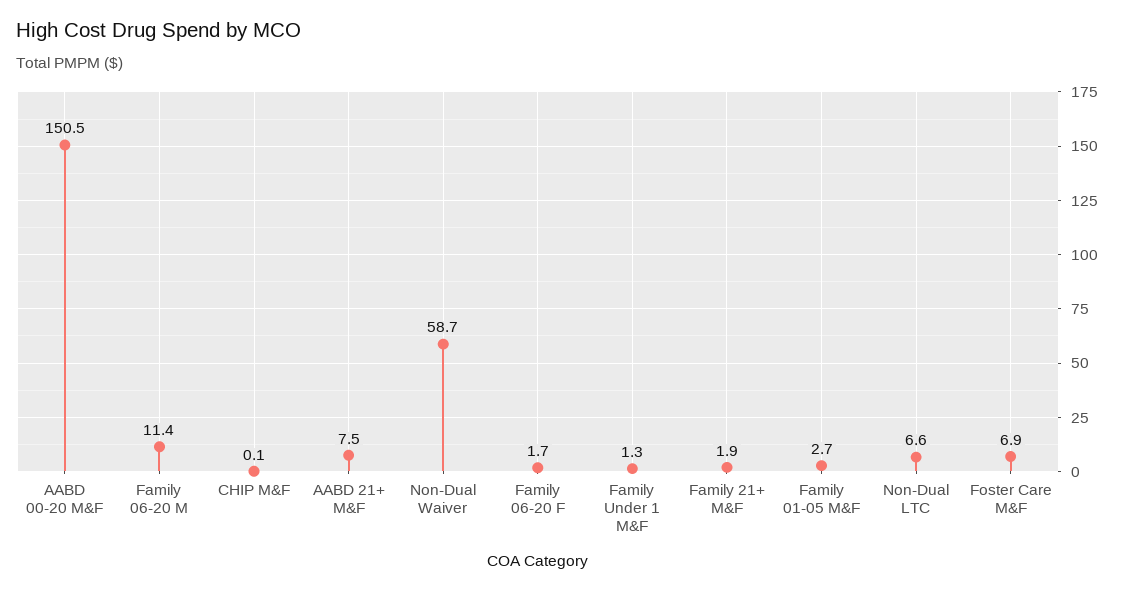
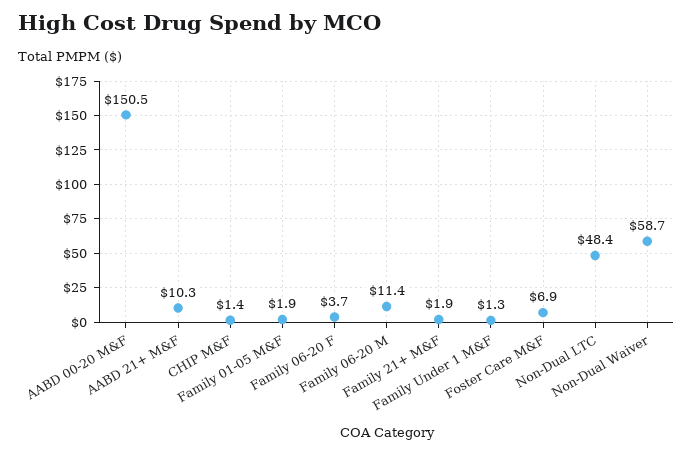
CHIP M&F: 0.1 -> 1.4
AABD 21+ M&F: 7.5 -> 10.3
Family 06-20 F: 1.7 -> 3.7
Family 01-05 M&F: 2.7 -> 1.9
Non-Dual LTC: 6.6 -> 48.4

